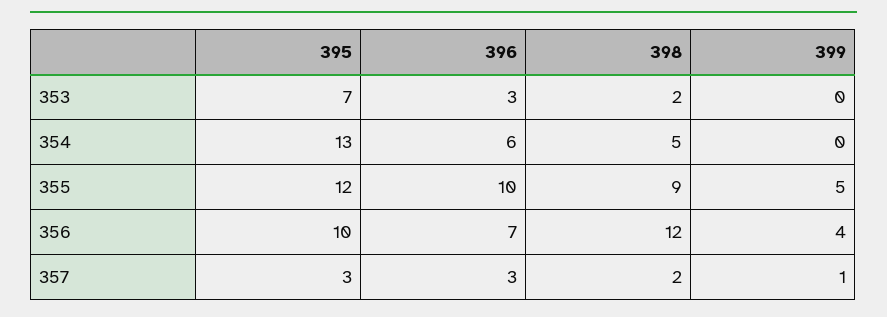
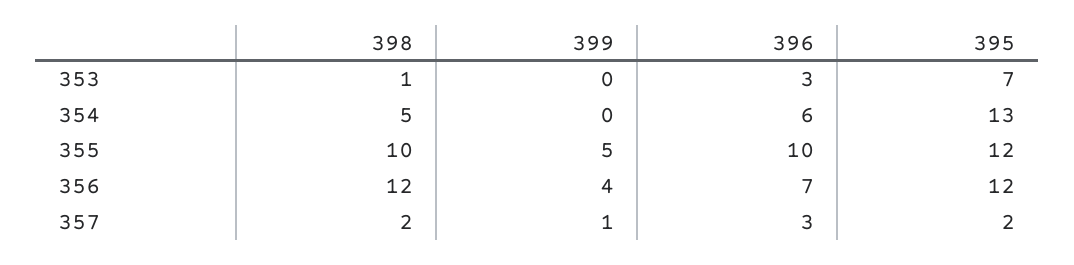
398, 353: 2 -> 1
398, 355: 9 -> 10
395, 356: 10 -> 12
395, 357: 3 -> 2

